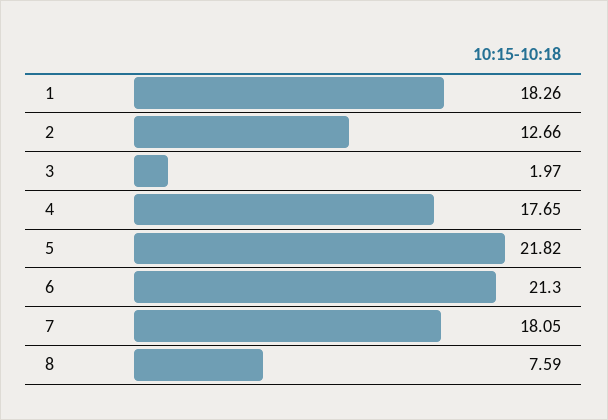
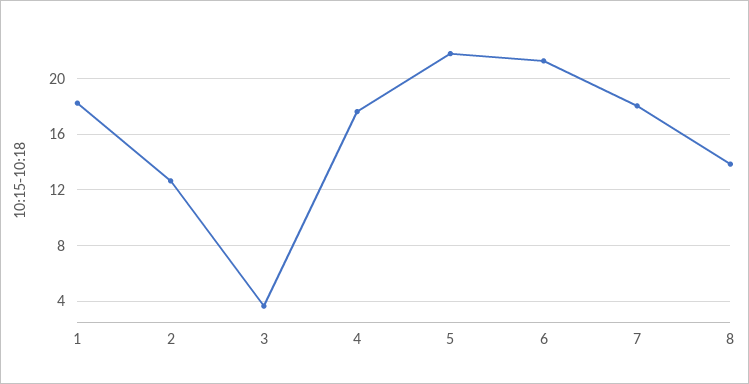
3: 1.97 -> 3.5
8: 7.59 -> 14

